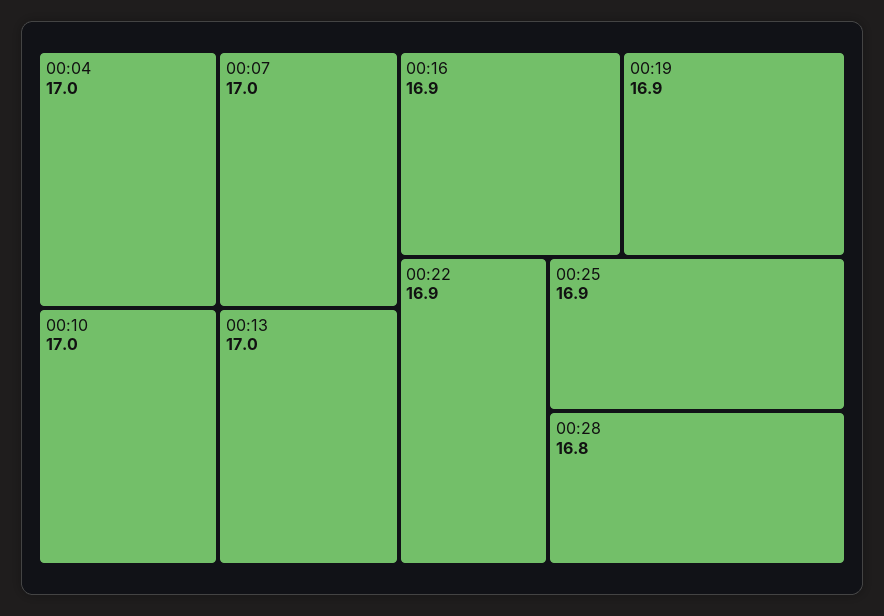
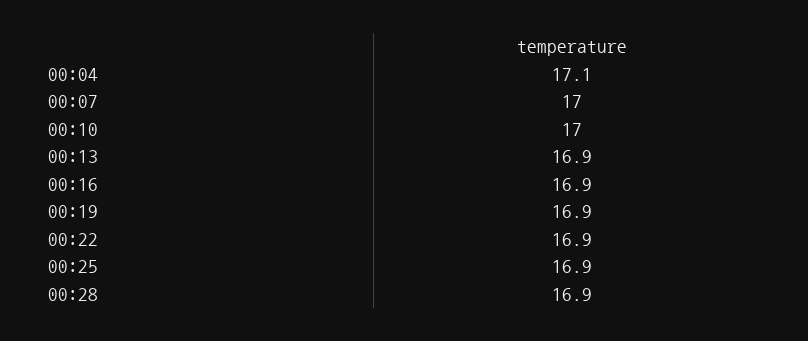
00:04: 17 -> 17.1
00:13: 17 -> 16.9
00:28: 16.8 -> 16.9

